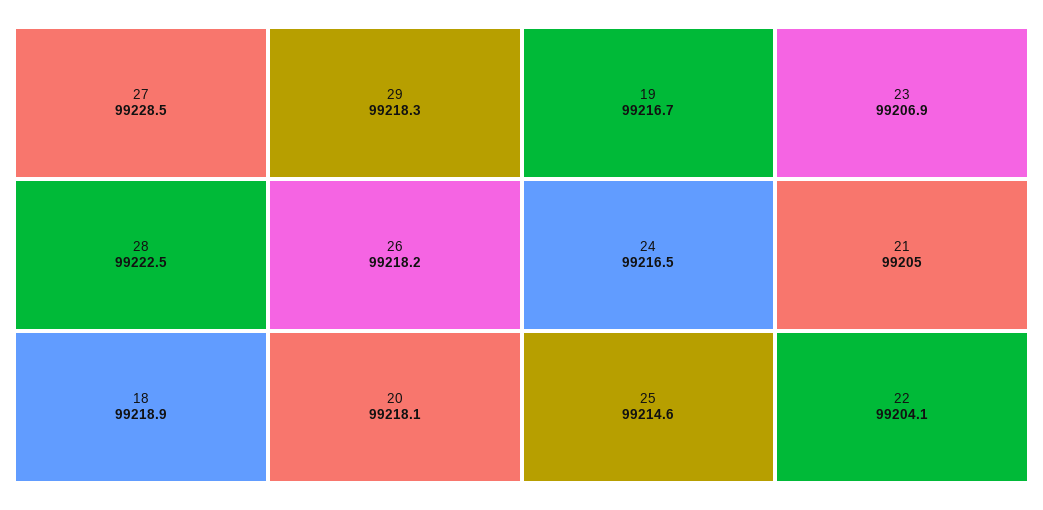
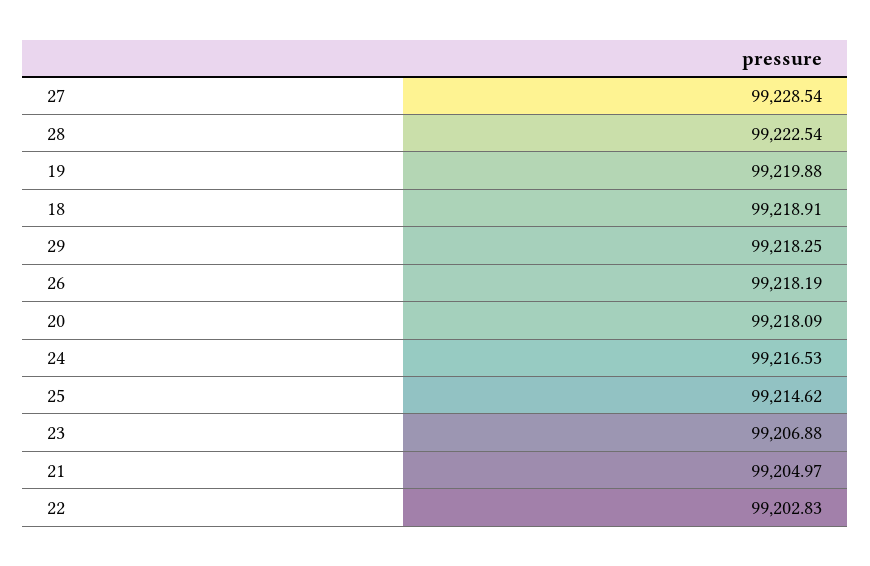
19: 99216.7 -> 99219.88
22: 99204.1 -> 99202.83

